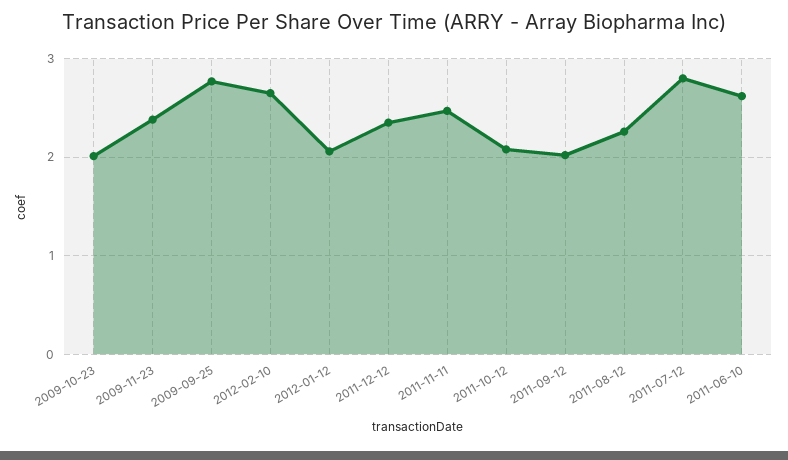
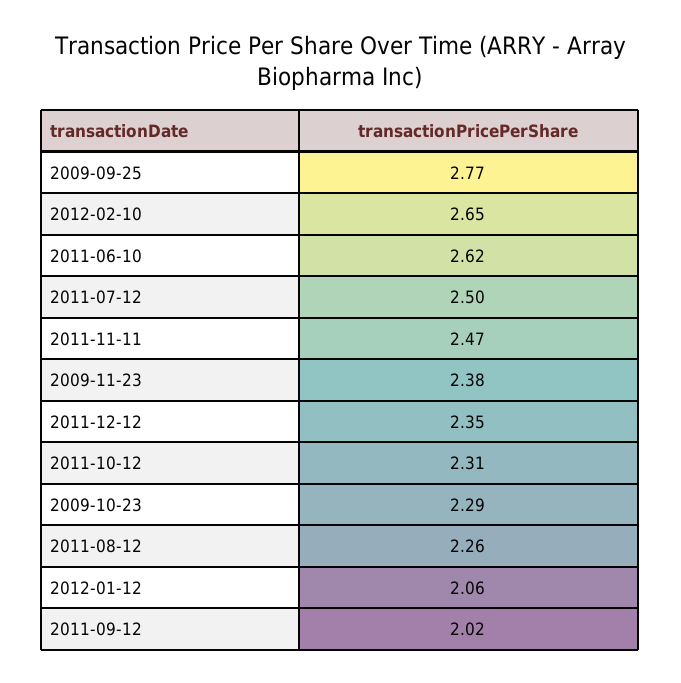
2009-10-23: 2 -> 2.29
2011-10-12: 2.1 -> 2.31
2011-07-12: 2.8 -> 2.5

